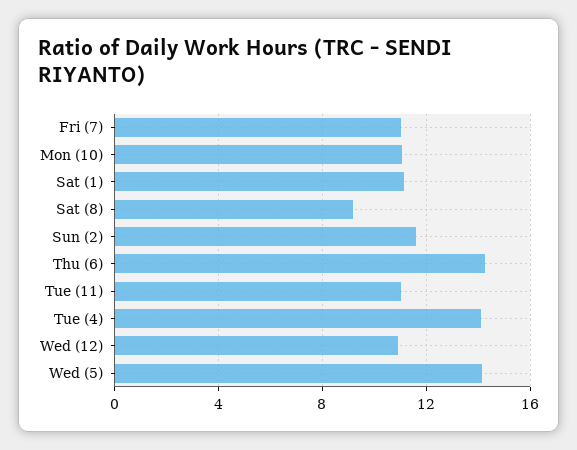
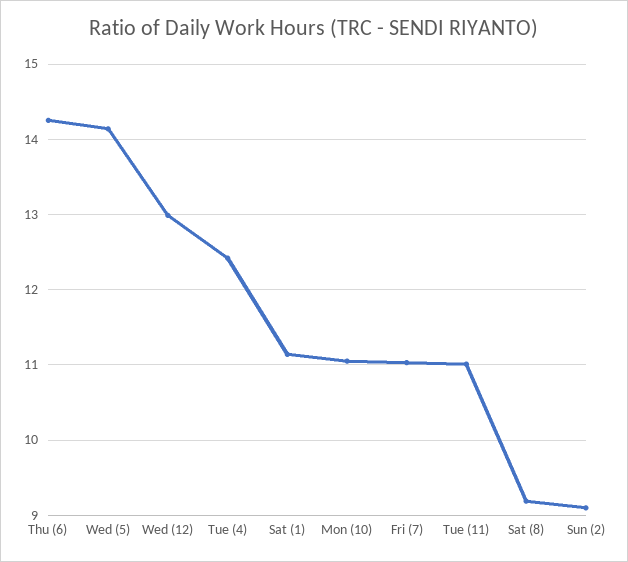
Sun (2): 11.5 -> 9.1
Tue (4): 14 -> 12.4
Wed (12): 11 -> 13

